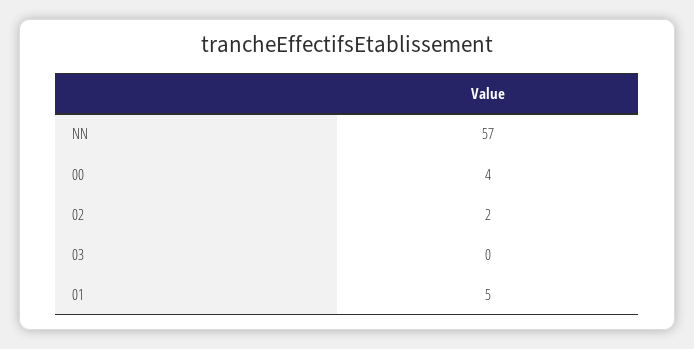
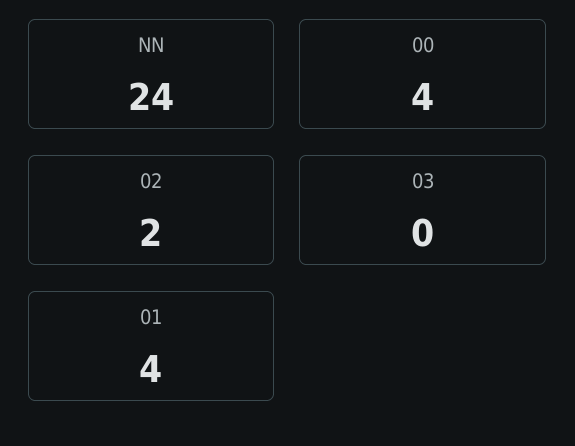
NN: 57 -> 24
01: 5 -> 4

